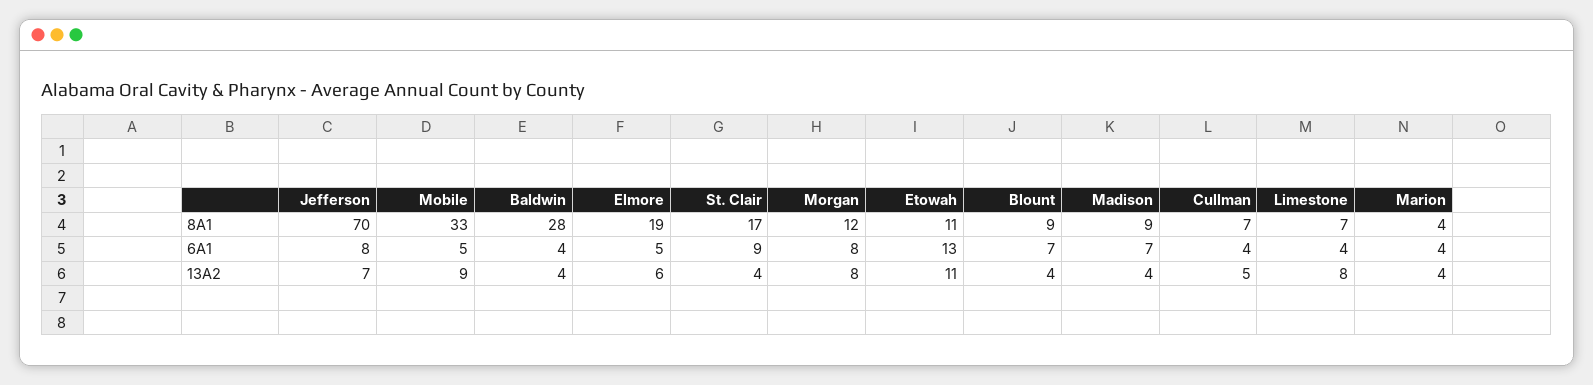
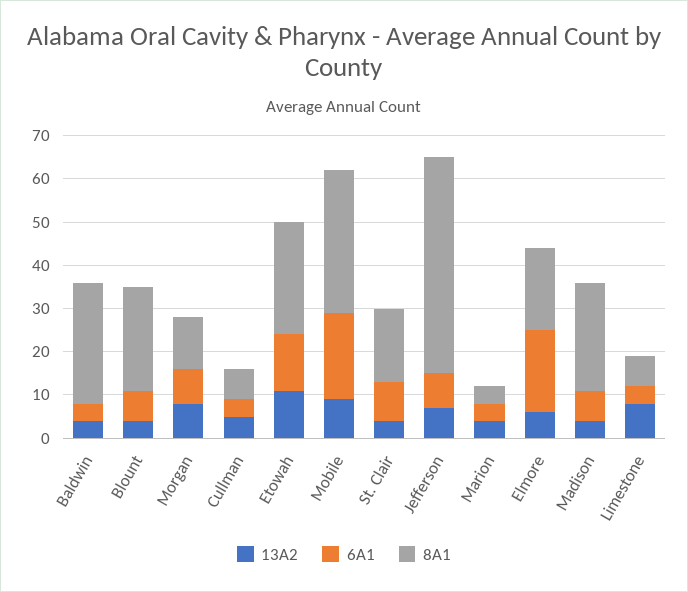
8A1, Jefferson: 70 -> 50
8A1, Etowah: 11 -> 25
8A1, Blount: 9 -> 25
8A1, Madison: 9 -> 25
6A1, Mobile: 5 -> 20
6A1, Elmore: 5 -> 20

